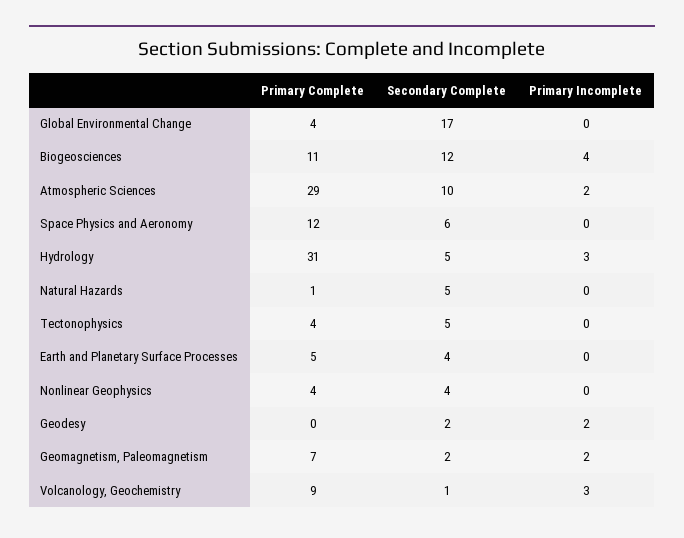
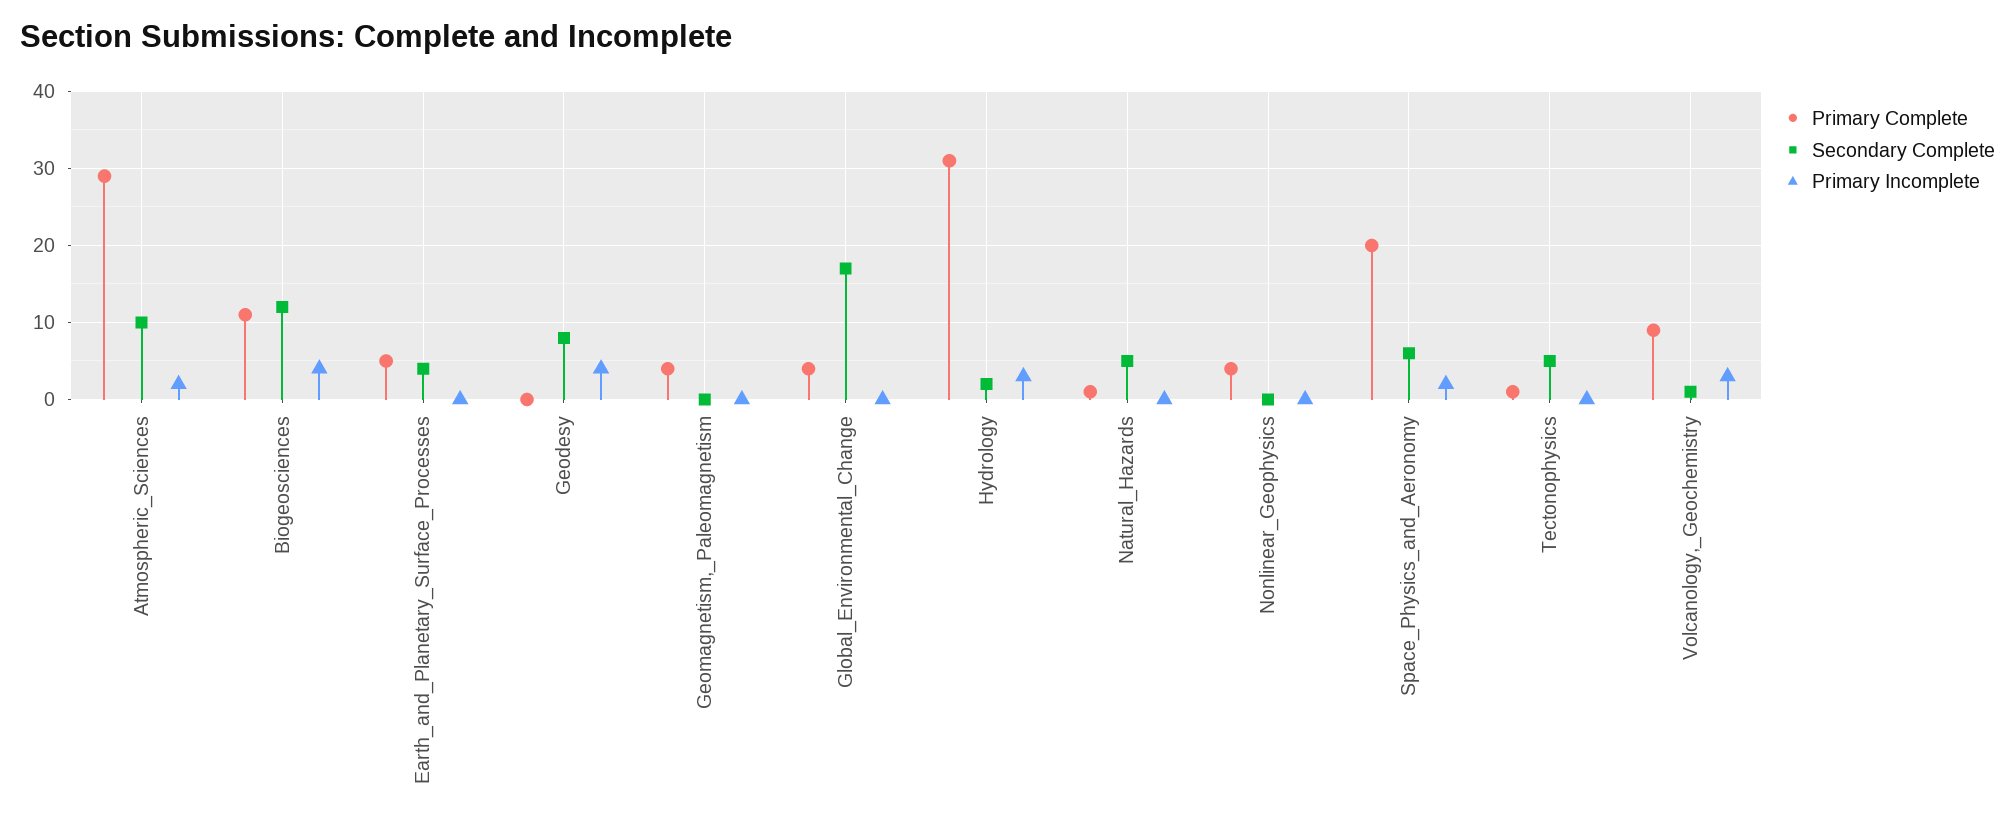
Primary Complete, Space Physics and Aeronomy: 12 -> 20
Primary Incomplete, Space Physics and Aeronomy: 0 -> 2
Secondary Complete, Hydrology: 5 -> 2
Primary Complete, Tectonophysics: 4 -> 1
Secondary Complete, Nonlinear Geophysics: 4 -> 0
Secondary Complete, Geodesy: 2 -> 8
Primary Incomplete, Geodesy: 2 -> 4
Primary Complete, Geomagnetism, Paleomagnetism: 7 -> 4
Secondary Complete, Geomagnetism, Paleomagnetism: 2 -> 0
Primary Incomplete, Geomagnetism, Paleomagnetism: 2 -> 0

